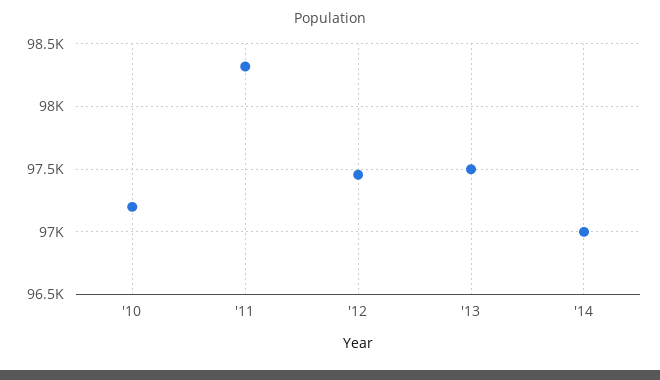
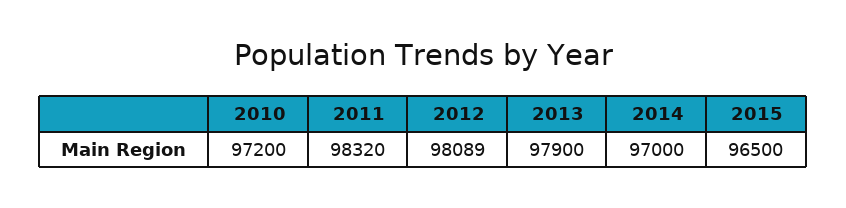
'12: 97450 -> 98089
'13: 97500 -> 97900
2015: none -> 96500

